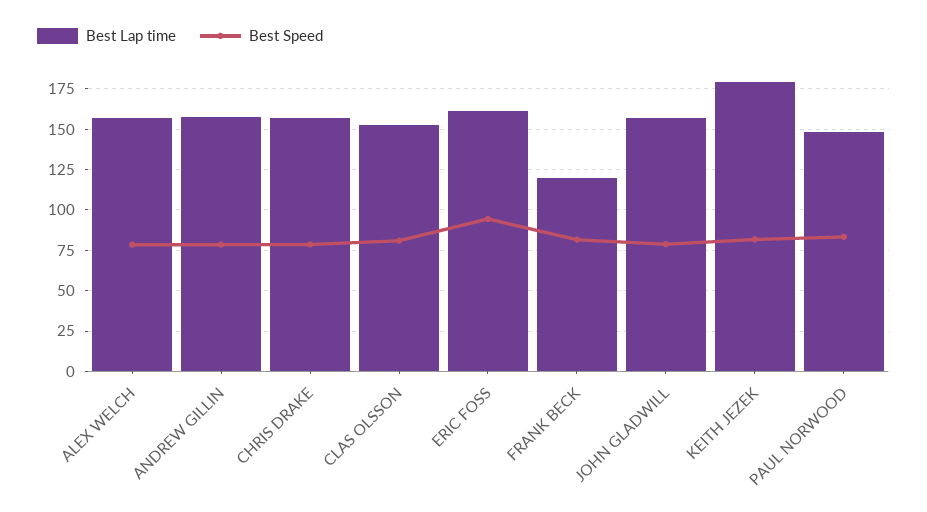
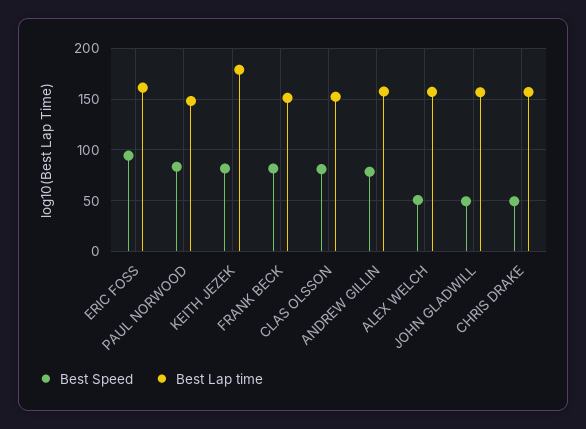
Best Speed, ALEX WELCH: 80 -> 50
Best Speed, CHRIS DRAKE: 80 -> 50
Best Lap time, FRANK BECK: 120 -> 150
Best Speed, JOHN GLADWILL: 80 -> 50

